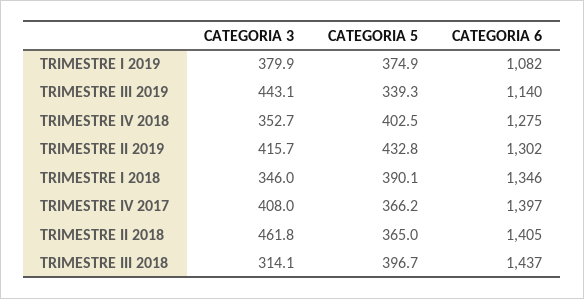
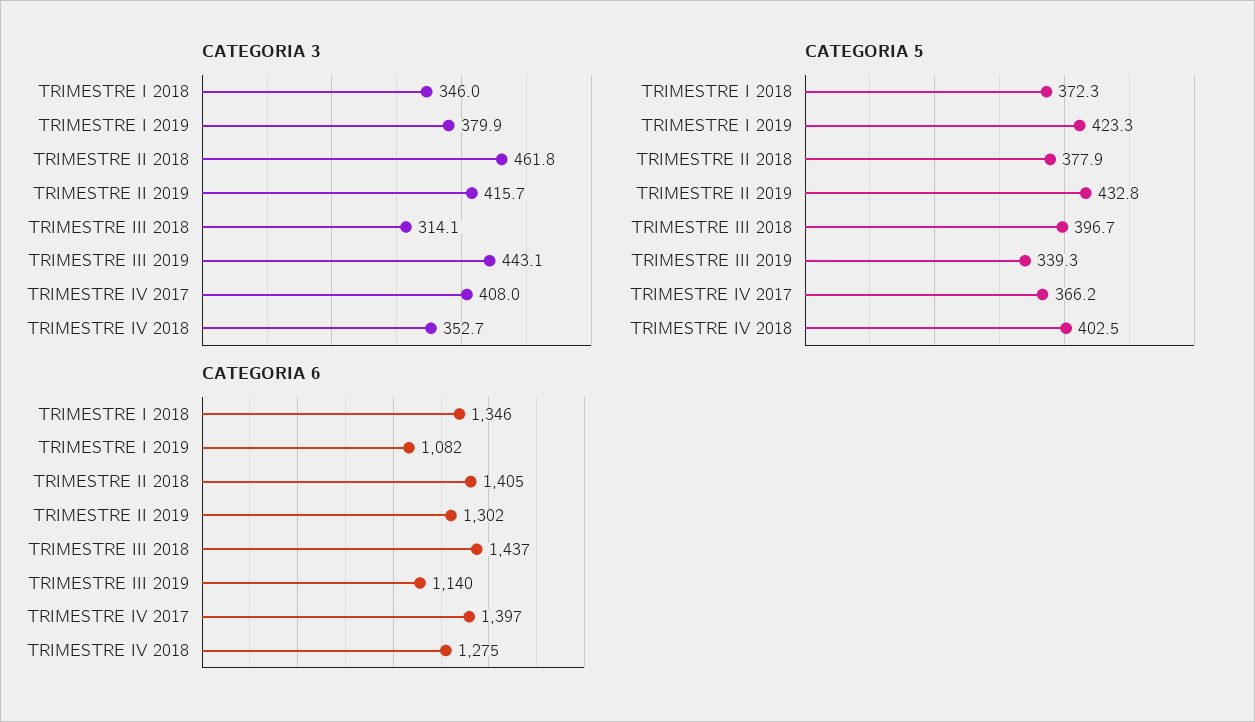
CATEGORIA 5, TRIMESTRE I 2019: 374.9 -> 423.3
CATEGORIA 5, TRIMESTRE I 2018: 390.1 -> 372.3
CATEGORIA 5, TRIMESTRE II 2018: 365 -> 377.9

